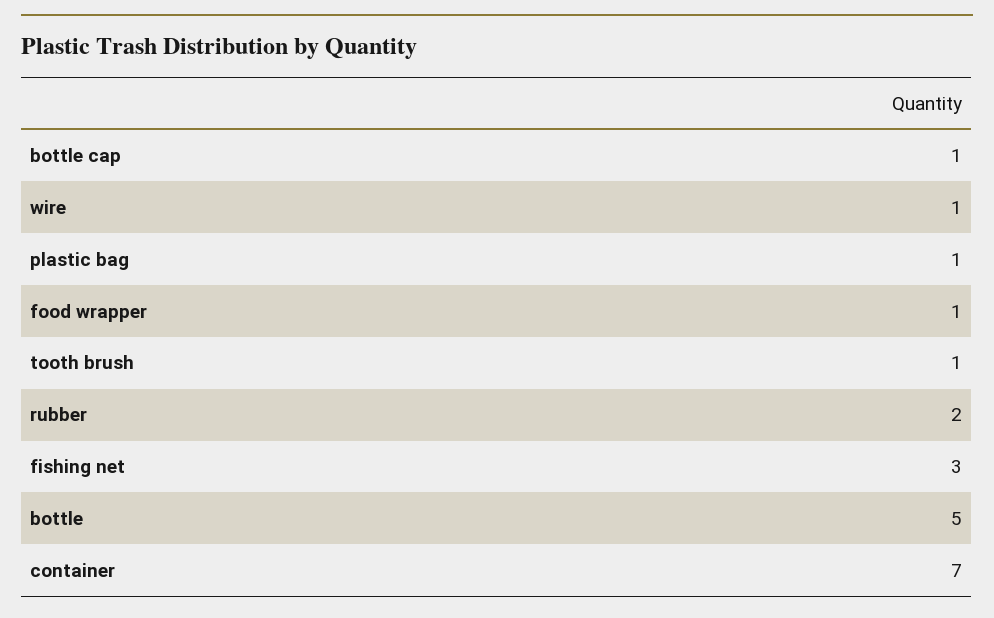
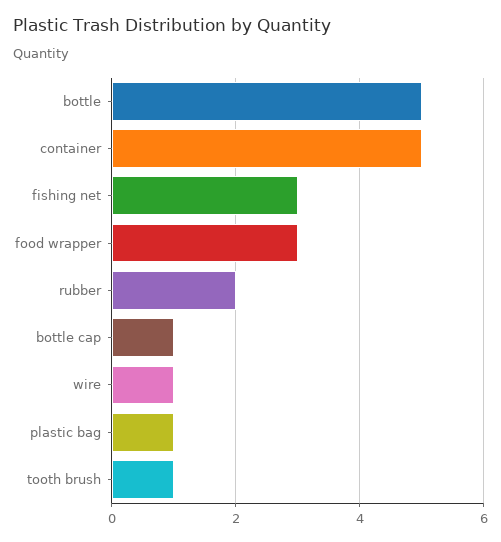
food wrapper: 1 -> 3
container: 7 -> 5

